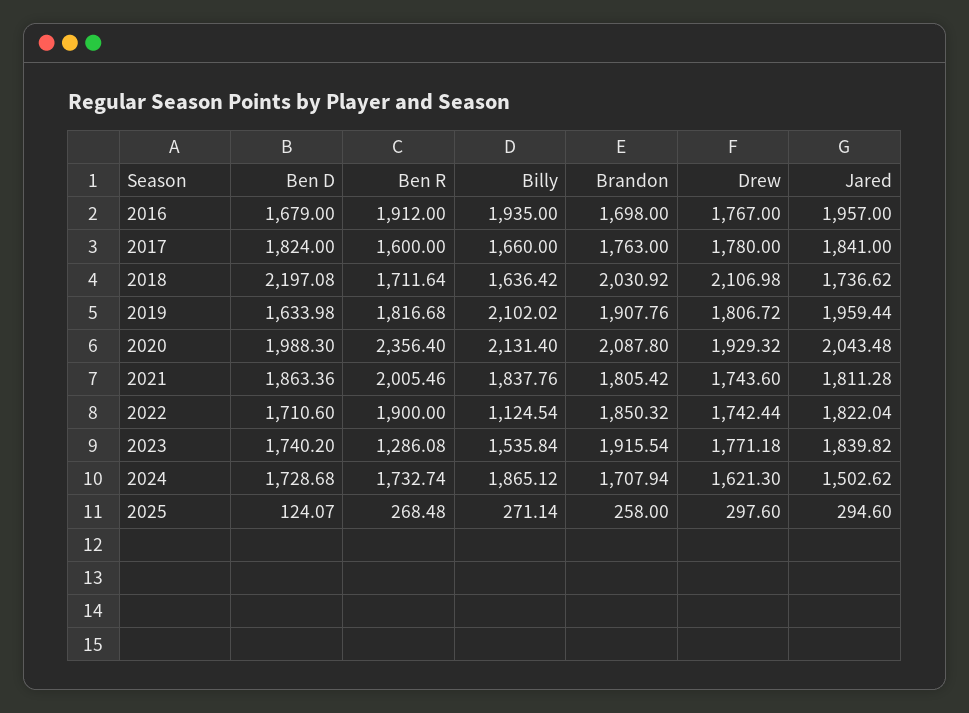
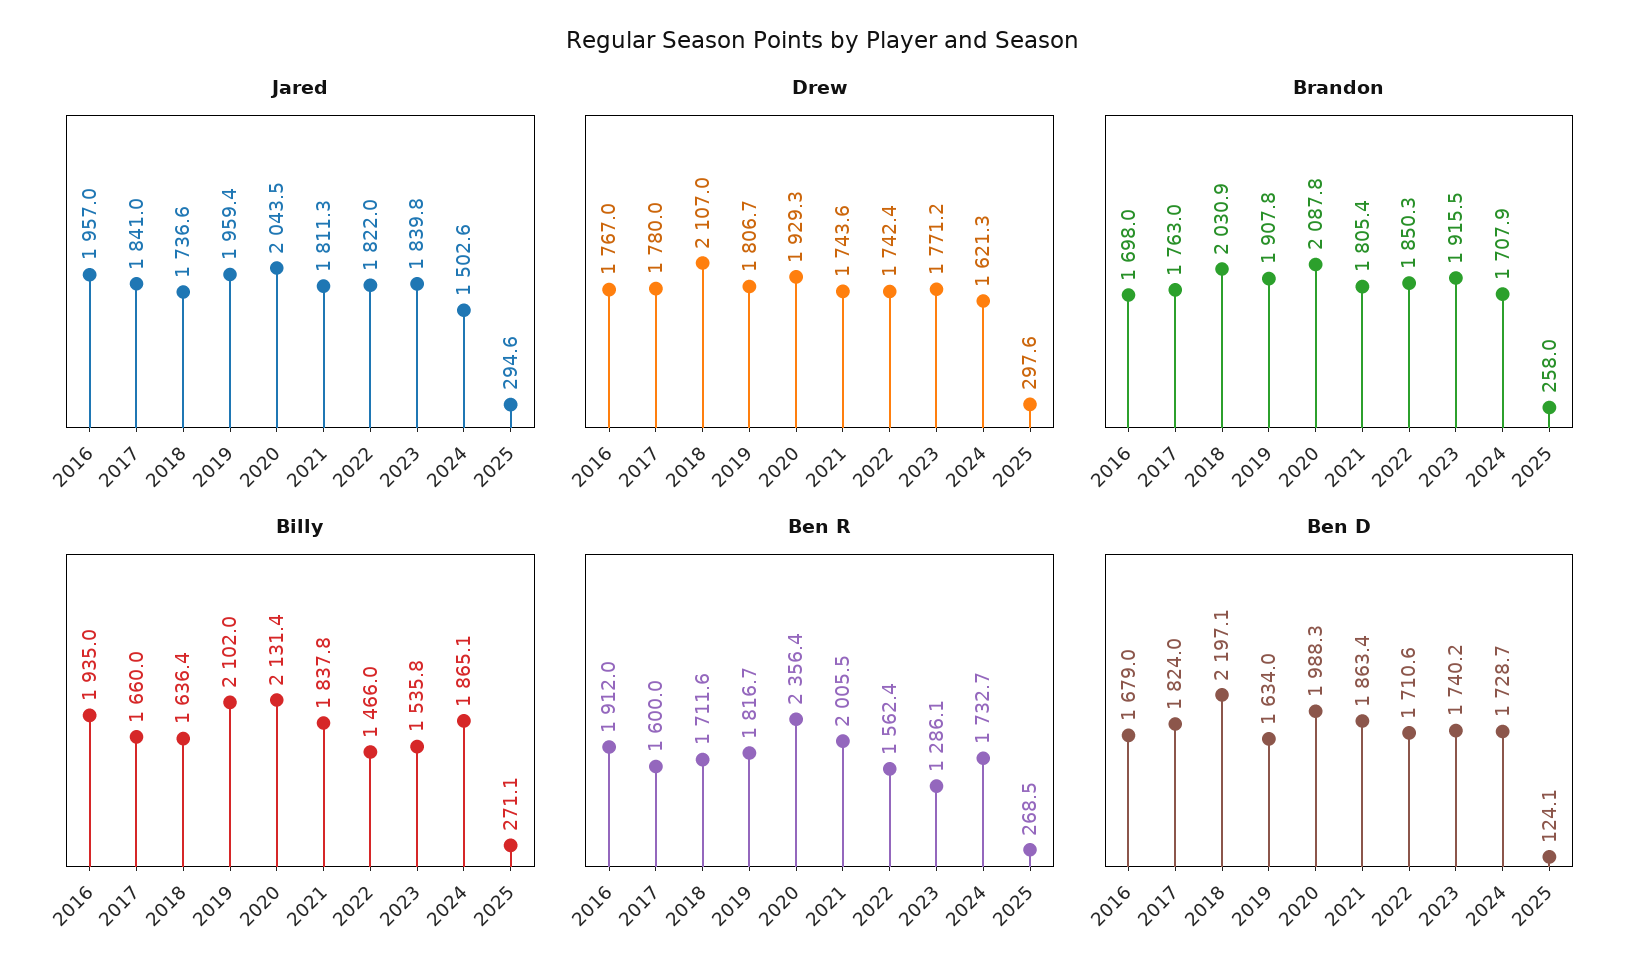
Ben R, 2022: 1900 -> 1562.4
Billy, 2022: 1124.54 -> 1466

